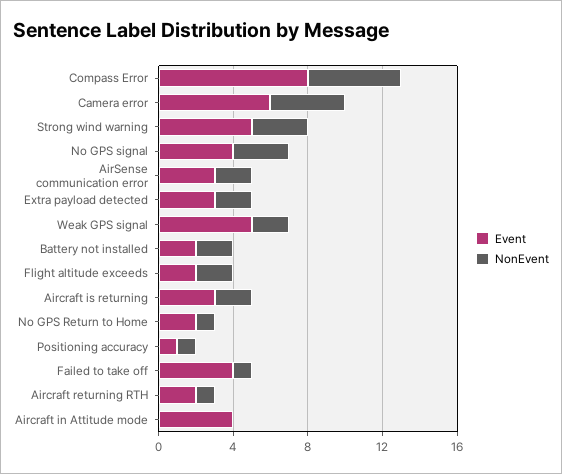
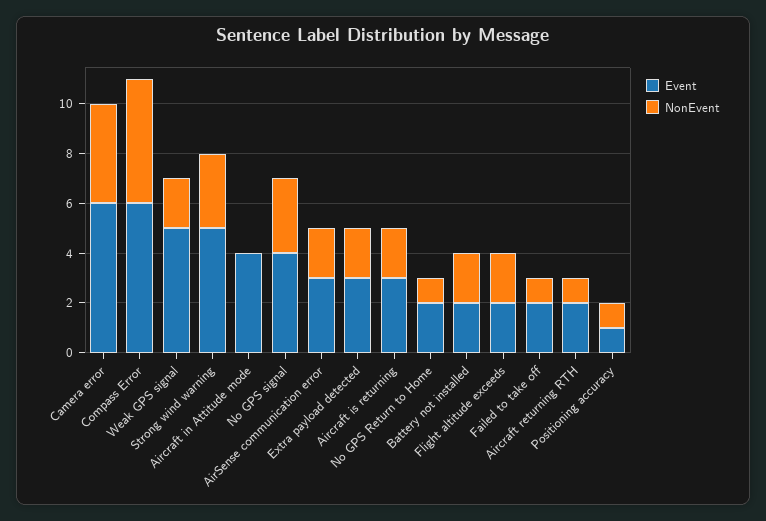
Event, Compass Error: 8 -> 6
Event, Failed to take off: 4 -> 2

